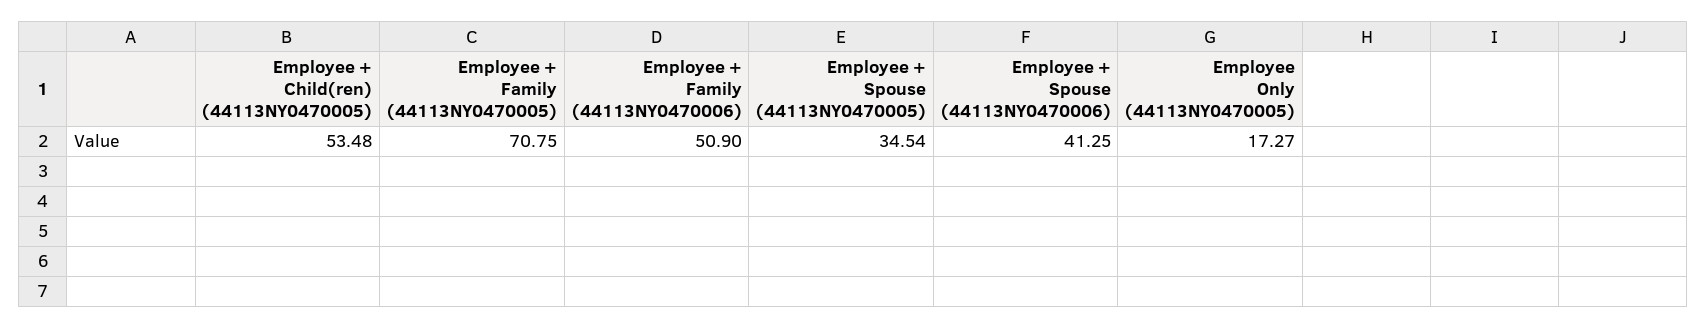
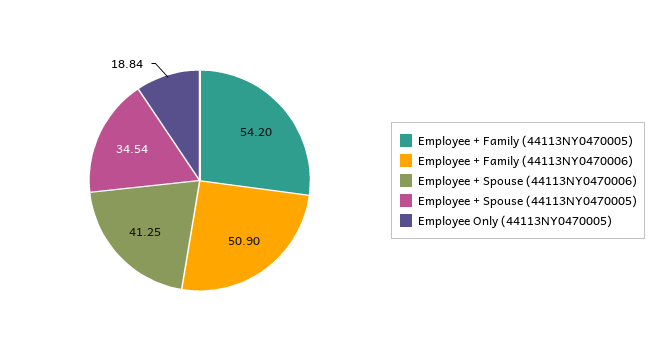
Employee + Child(ren) (44113NY0470005): 53.48 -> none
Employee + Family (44113NY0470005): 70.75 -> 54.2
Employee Only (44113NY0470005): 17.27 -> 18.84

